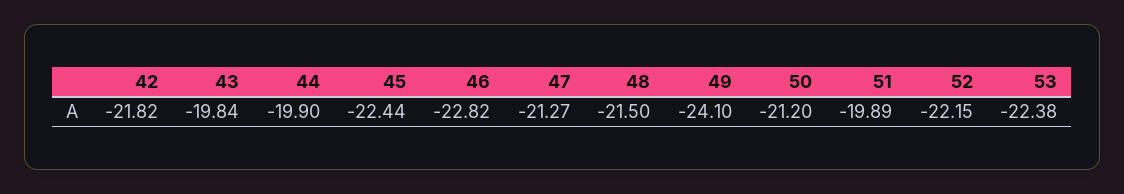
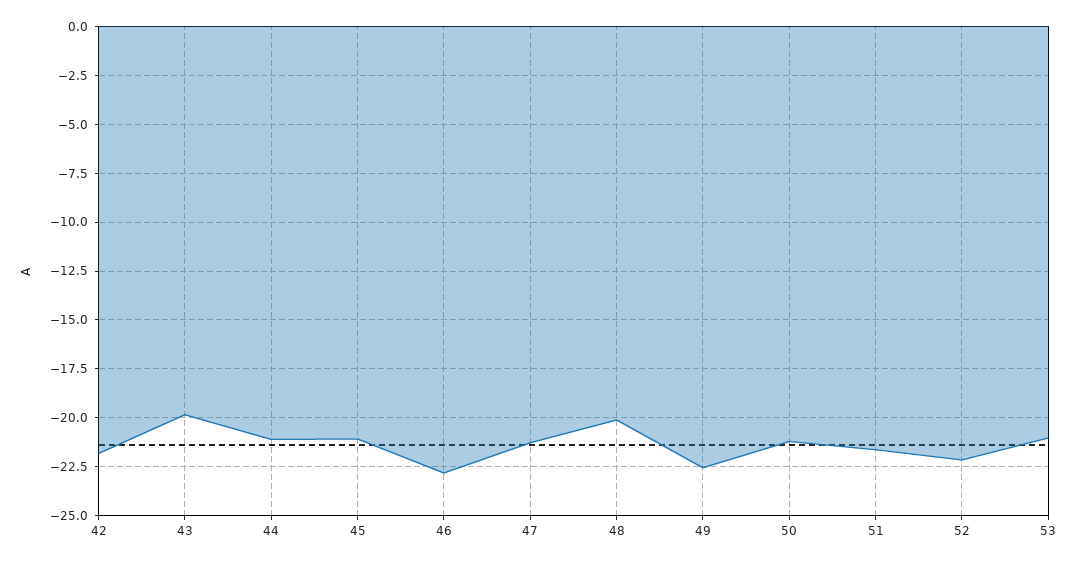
44: -19.9 -> -21
45: -22.44 -> -21
48: -21.5 -> -20
49: -24.1 -> -22.5
51: -19.89 -> -21.5
53: -22.38 -> -21

